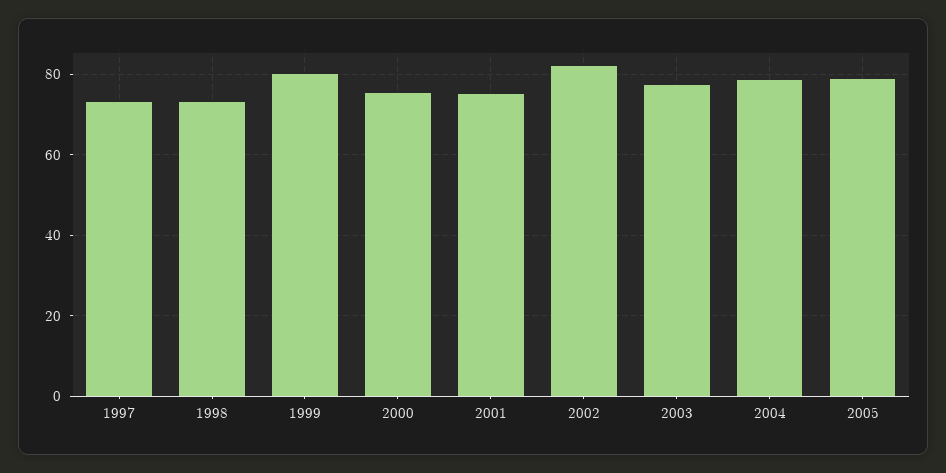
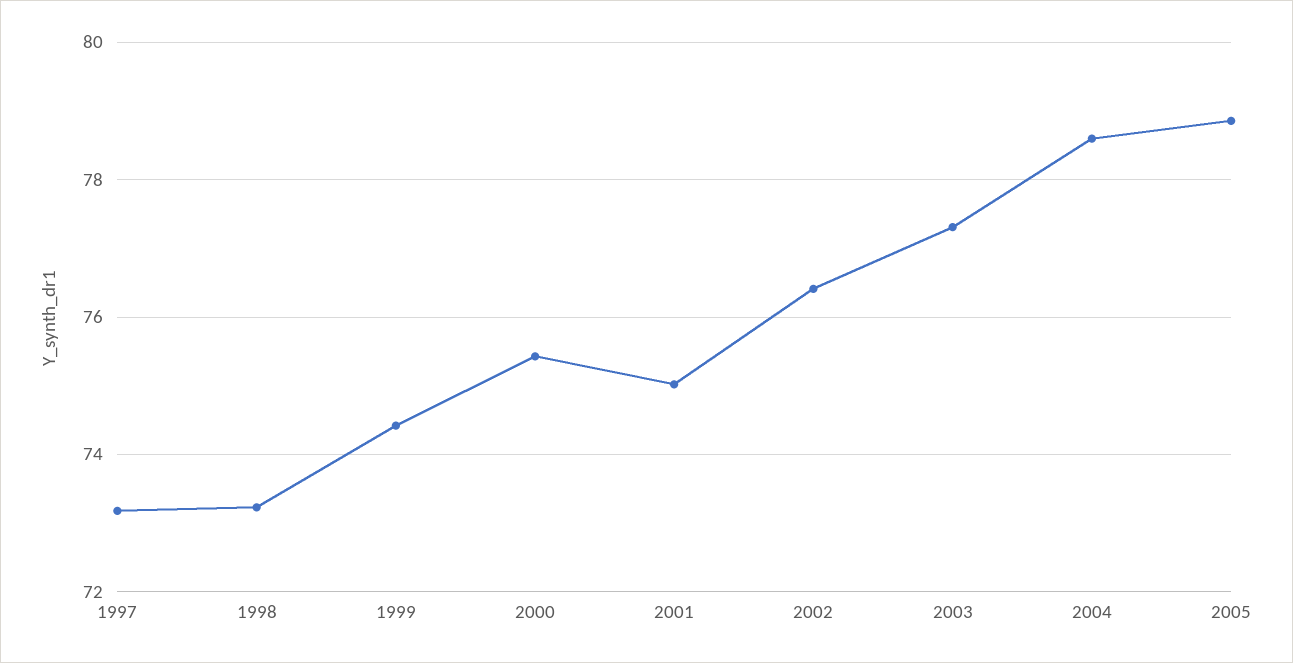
1999: 80 -> 74.4
2002: 82 -> 76.4

